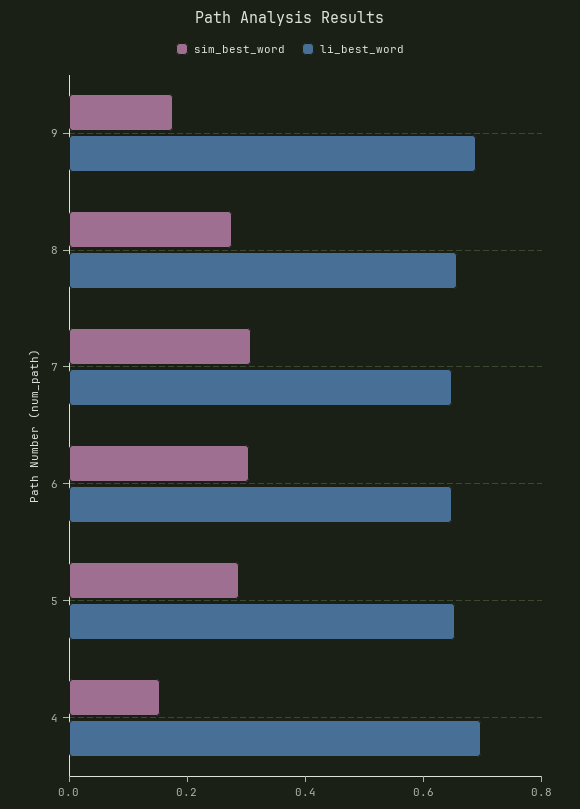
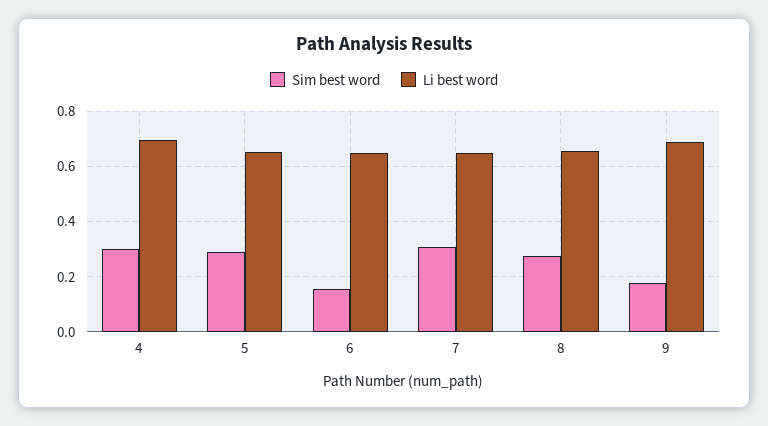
sim_best_word, 6: 0.3 -> 0.15
sim_best_word, 4: 0.15 -> 0.3

